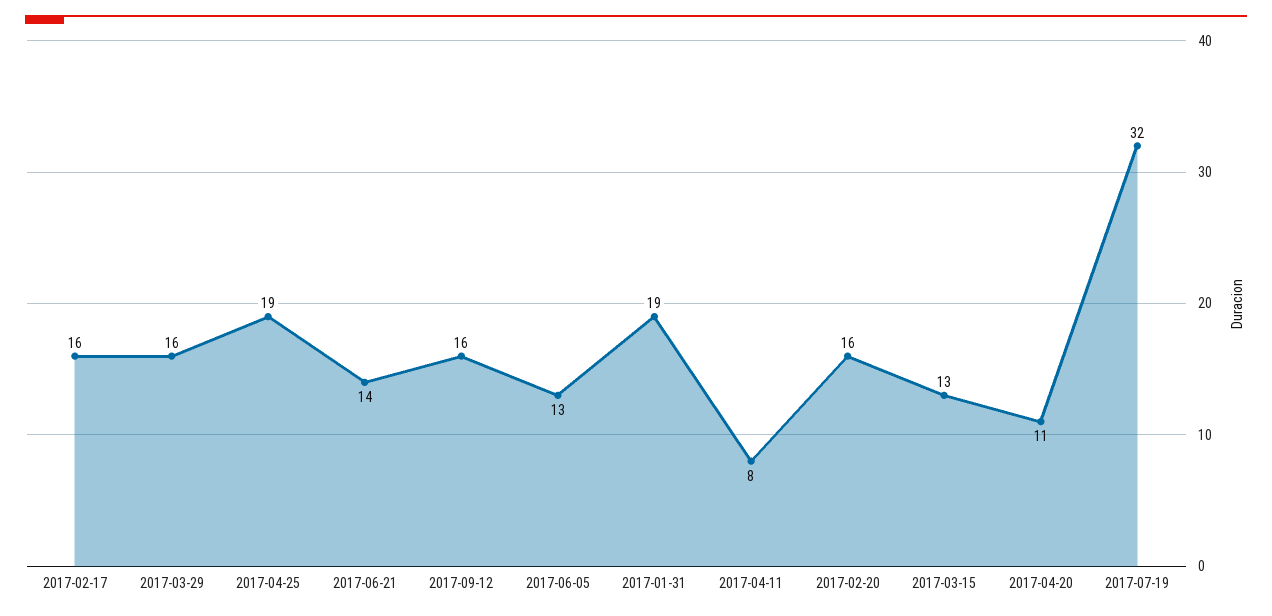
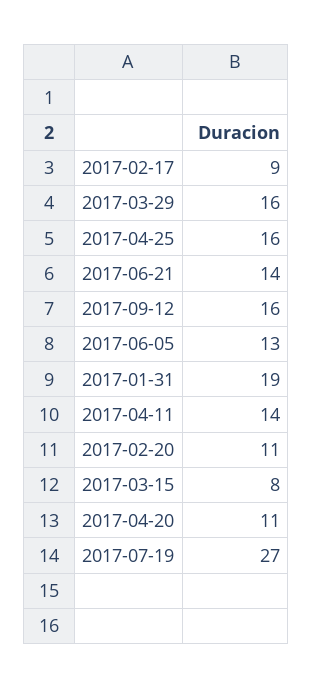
2017-02-17: 16 -> 9
2017-04-25: 19 -> 16
2017-04-11: 8 -> 14
2017-02-20: 16 -> 11
2017-03-15: 13 -> 8
2017-07-19: 32 -> 27

